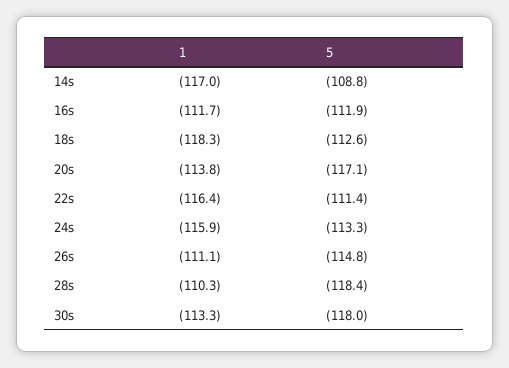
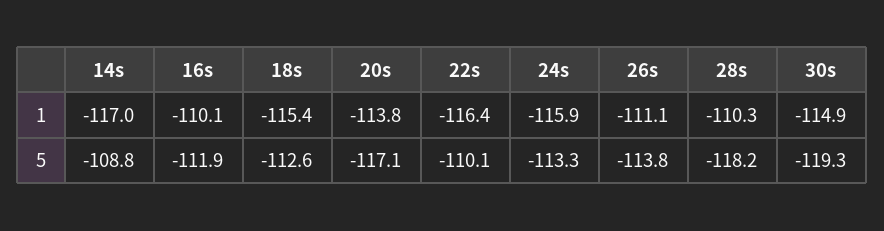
1, 16s: -111.7 -> -110.1
1, 18s: -118.3 -> -115.4
5, 22s: -111.4 -> -110.1
5, 26s: -114.8 -> -113.8
5, 28s: -118.4 -> -118.2
1, 30s: -113.3 -> -114.9
5, 30s: -118 -> -119.3

